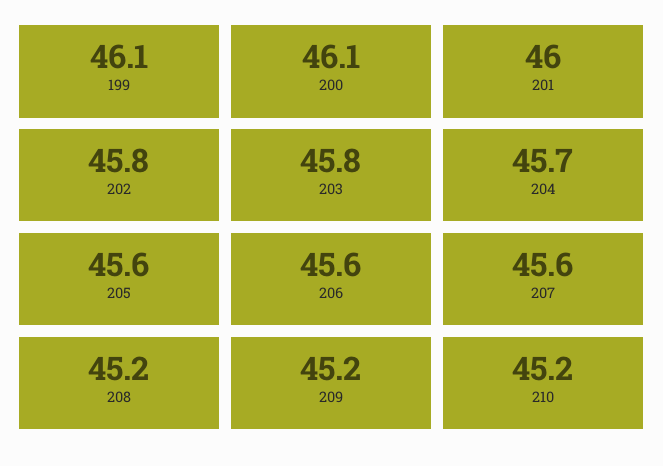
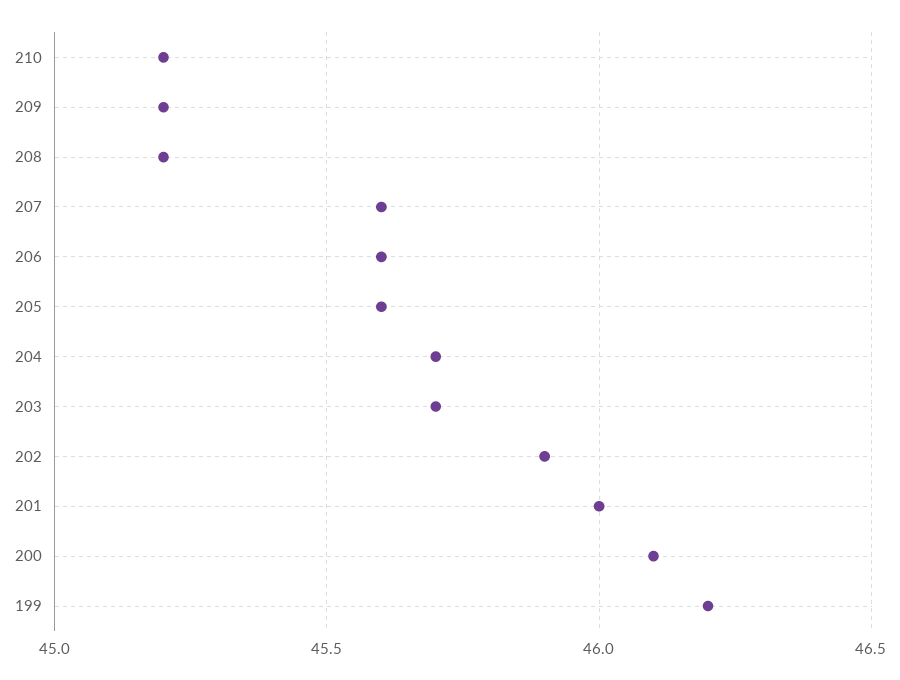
199: 46.1 -> 46.2
202: 45.8 -> 45.9
203: 45.8 -> 45.7

